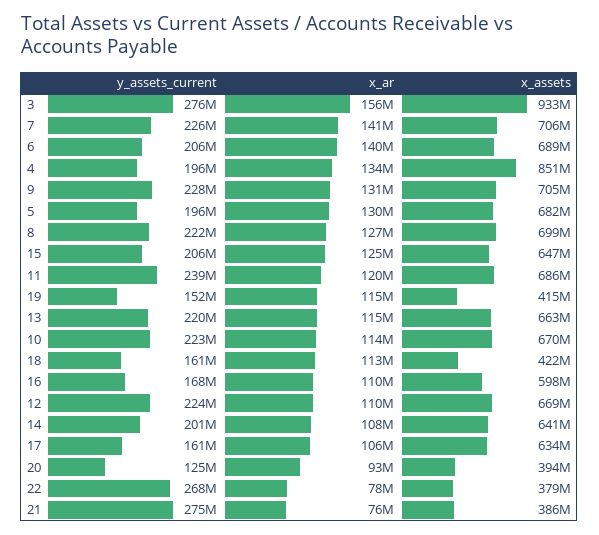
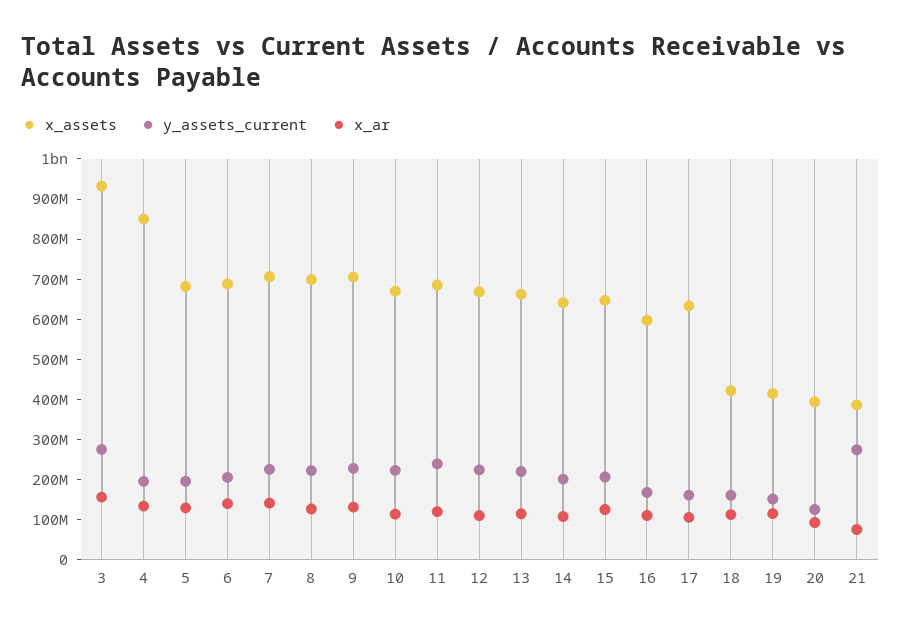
y_assets_current, 22: 268000000 -> none
x_ar, 22: 78000000 -> none
x_assets, 22: 379000000 -> none

